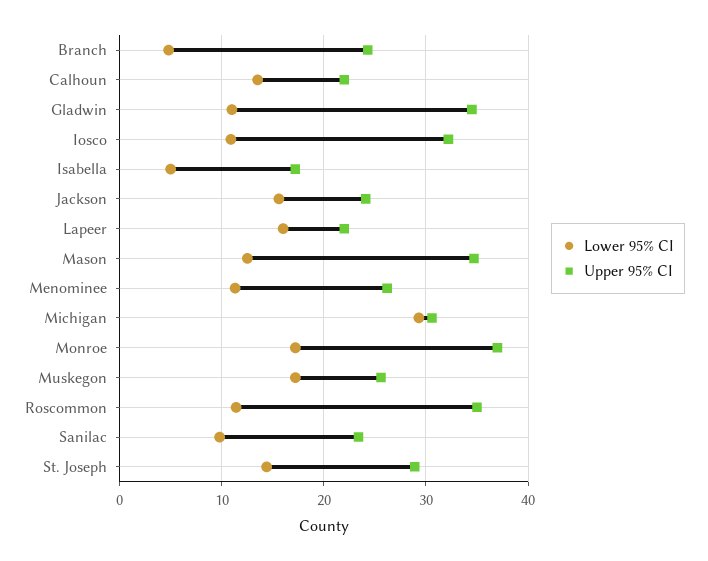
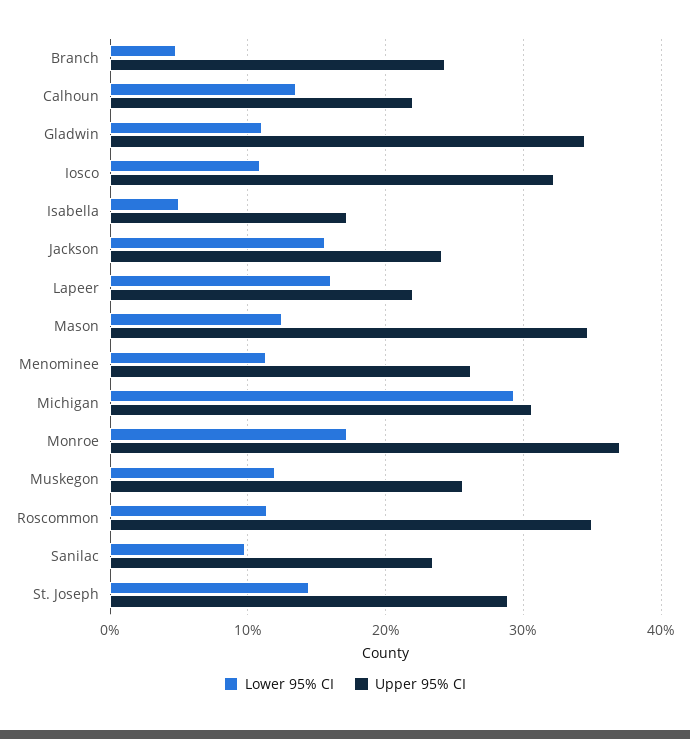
Lower 95% CI, Muskegon: 17 -> 12

